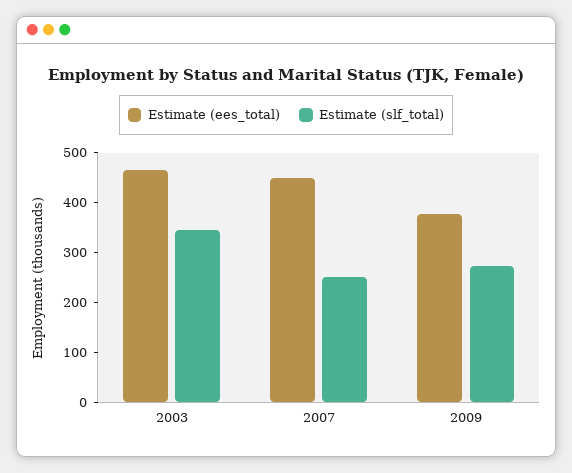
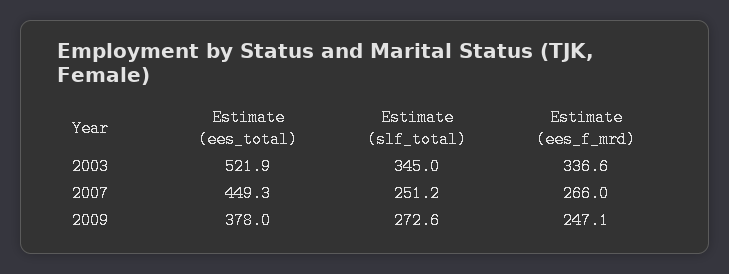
Estimate (ees_total), 2003: 460 -> 521.9
Estimate (ees_f_mrd), 2003: none -> 336.6
Estimate (ees_f_mrd), 2007: none -> 266
Estimate (ees_f_mrd), 2009: none -> 247.1

